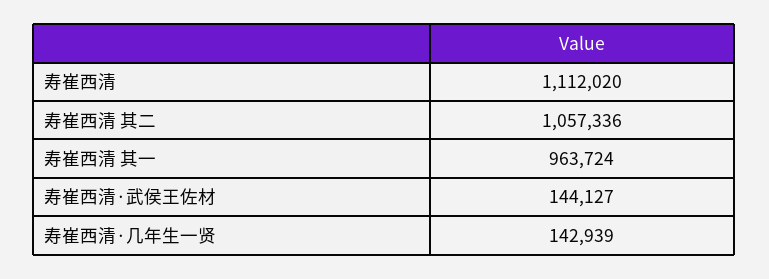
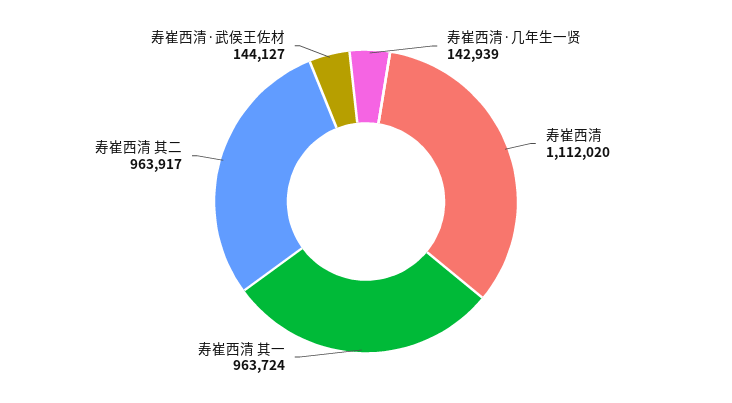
寿崔西清 其二: 1057336 -> 963917

